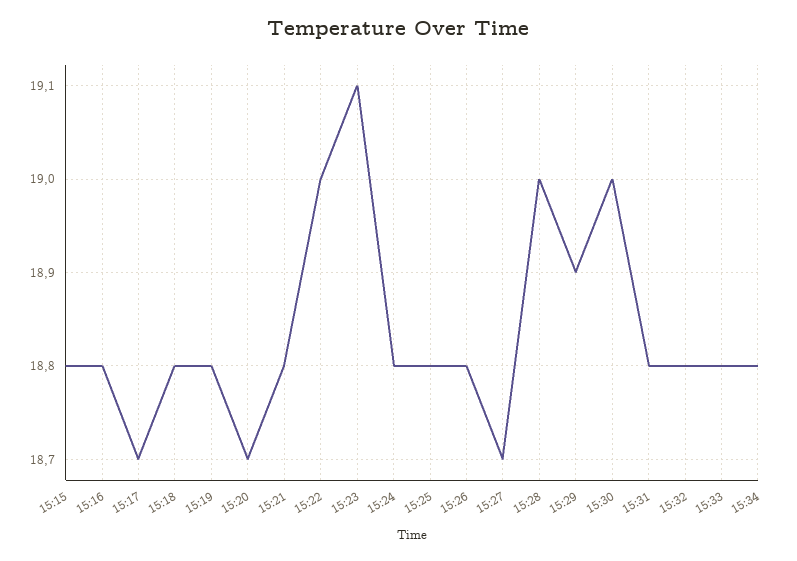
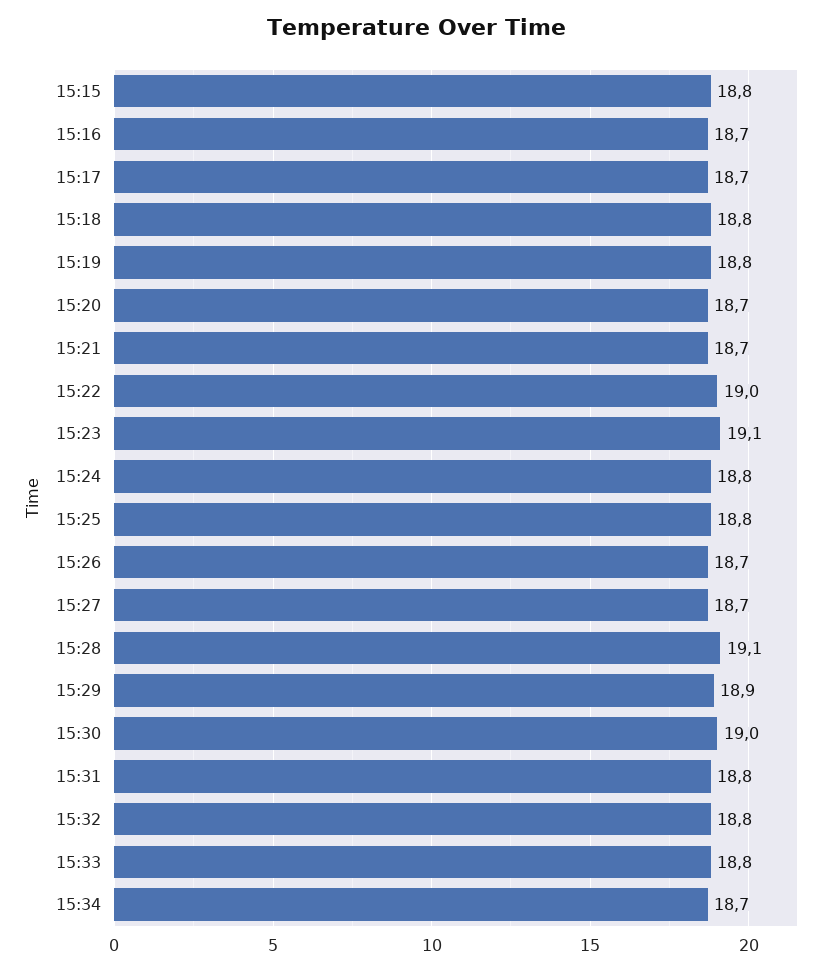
15:16: 18.8 -> 18.7
15:21: 18.8 -> 18.7
15:26: 18.8 -> 18.7
15:28: 19 -> 19.1
15:34: 18.8 -> 18.7

